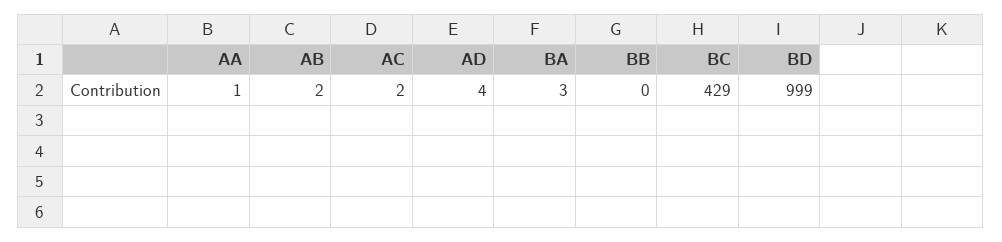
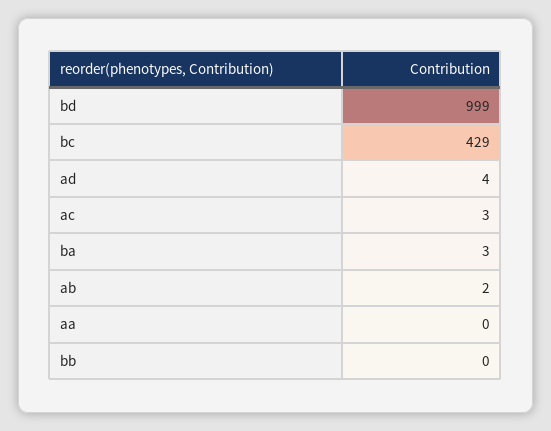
AA: 1 -> 0
AC: 2 -> 3

